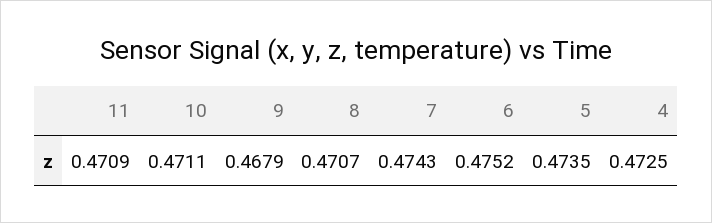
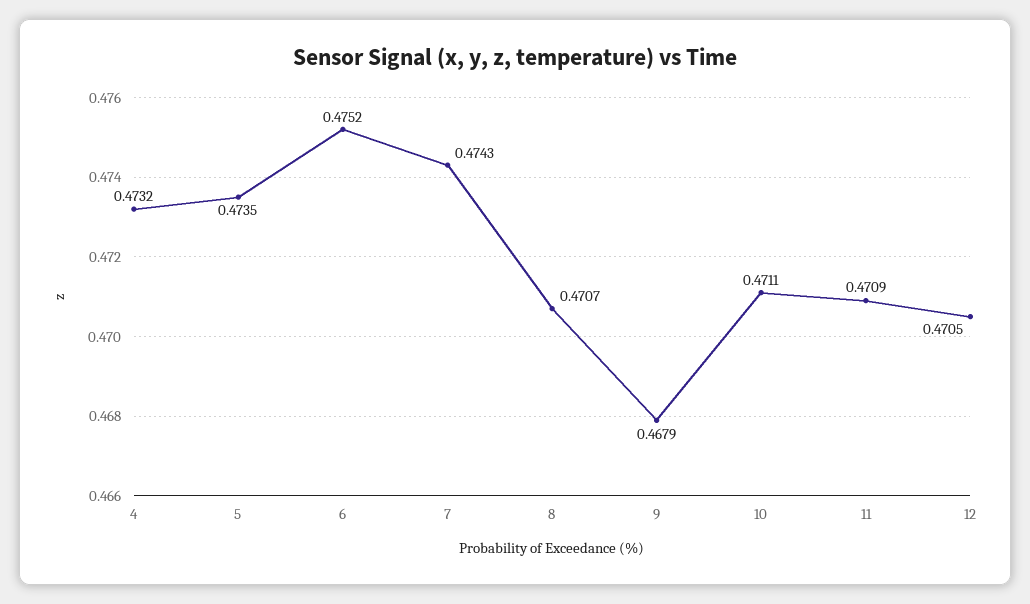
4: 0.4725 -> 0.4732
12: none -> 0.4705

